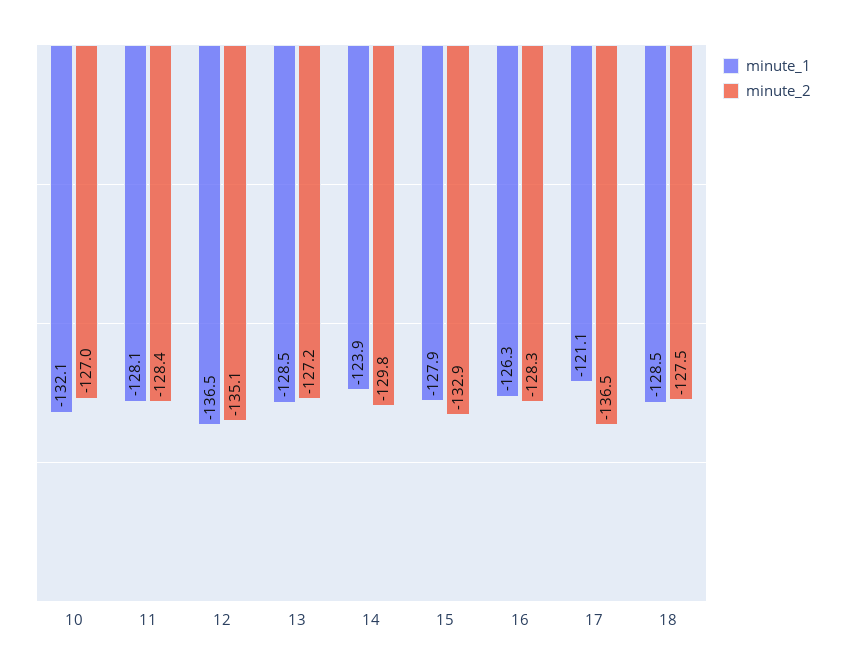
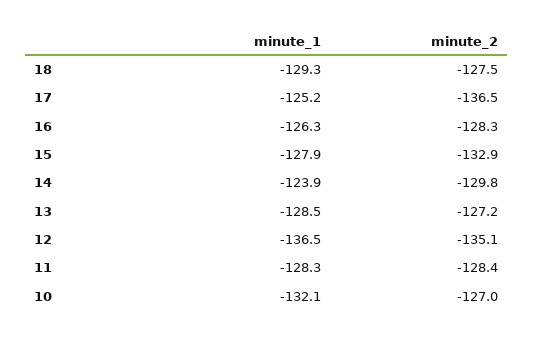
minute_1, 11: -128.1 -> -128.3
minute_1, 17: -121.1 -> -125.2
minute_1, 18: -128.5 -> -129.3

